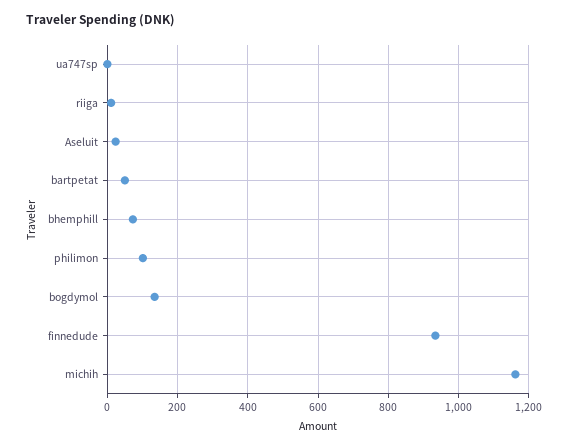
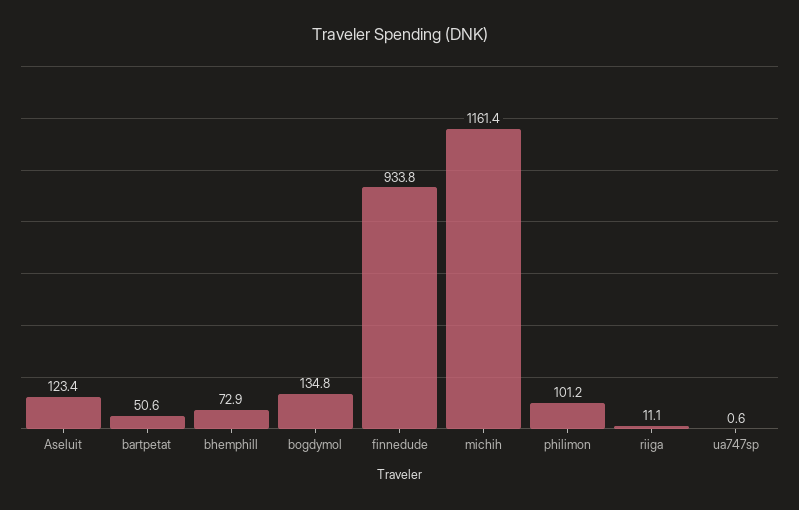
Aseluit: 20 -> 123.4

